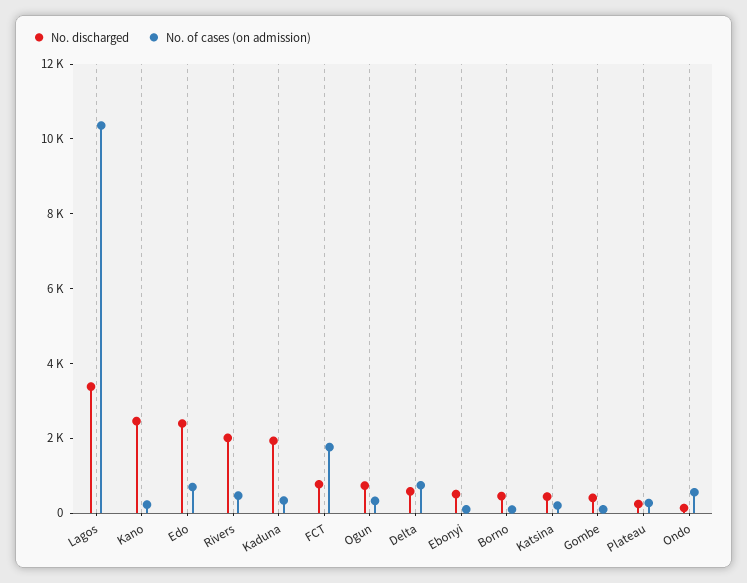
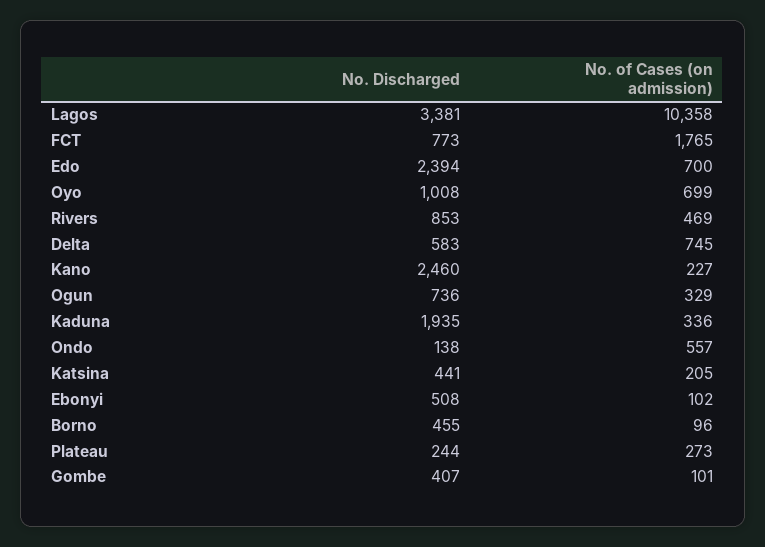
No. discharged, Rivers: 2000 -> 853
No. discharged, Oyo: none -> 1008
No. of cases (on admission), Oyo: none -> 699

